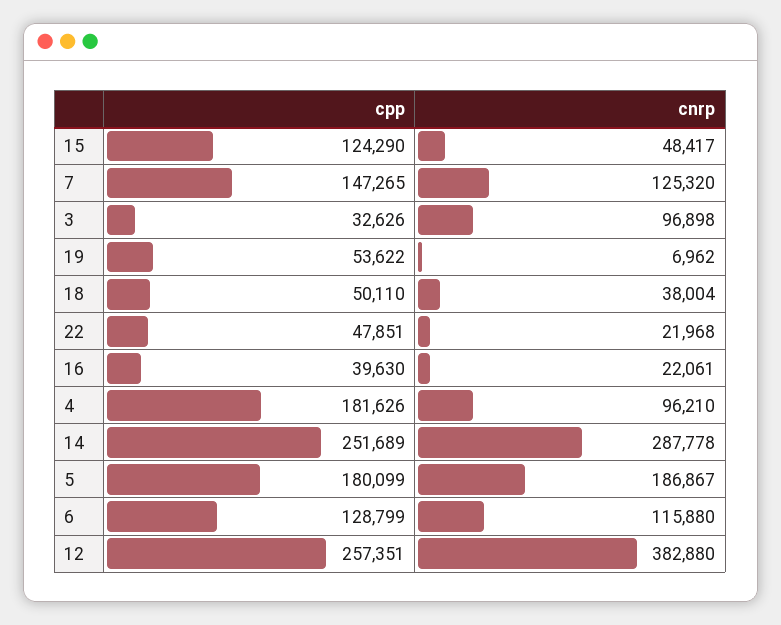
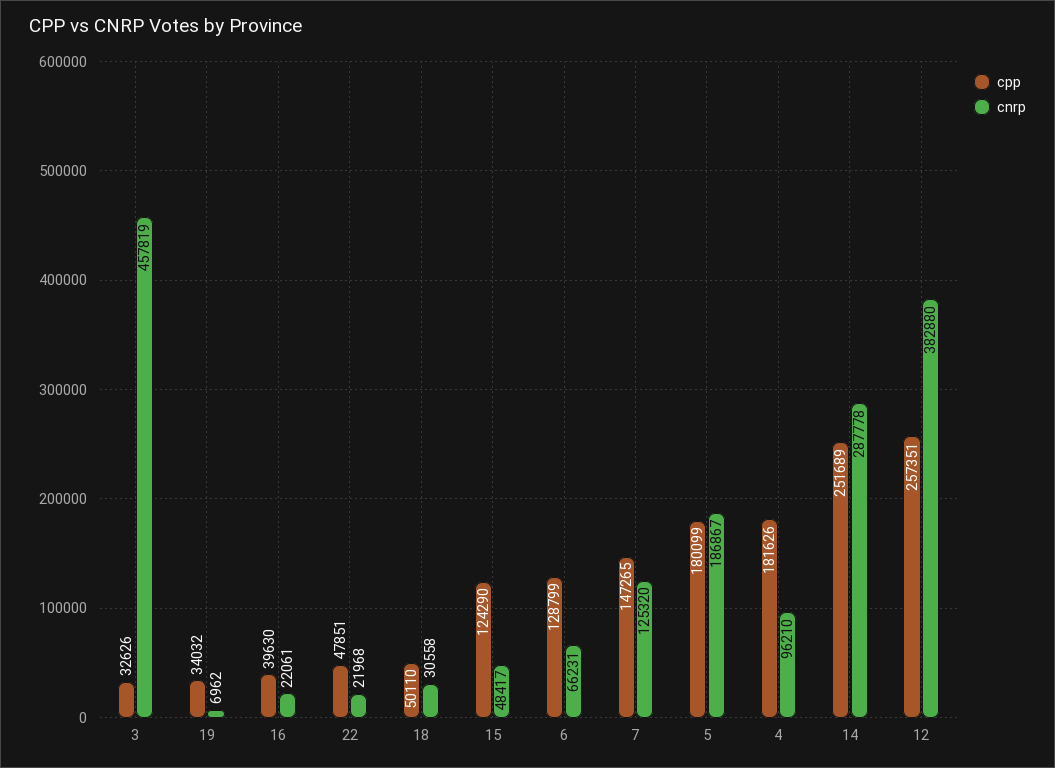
cnrp, 3: 96898 -> 457819
cpp, 19: 53622 -> 34032
cnrp, 18: 38004 -> 30558
cnrp, 6: 115880 -> 66231

